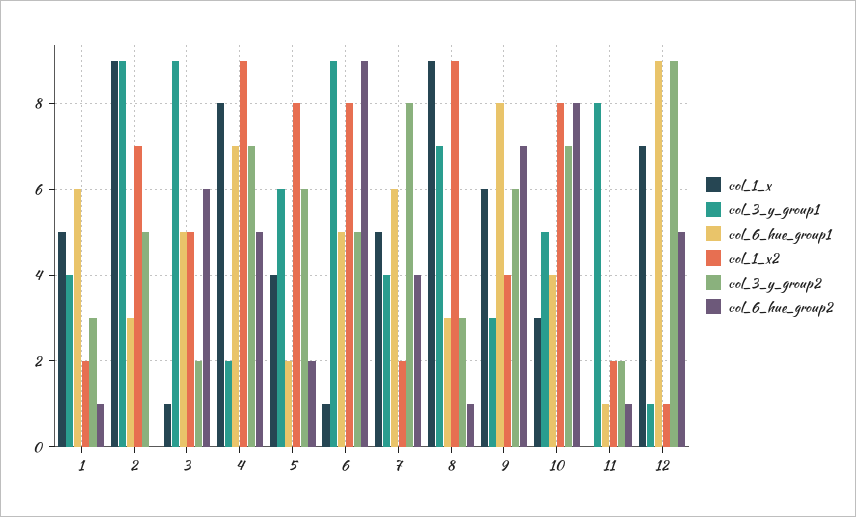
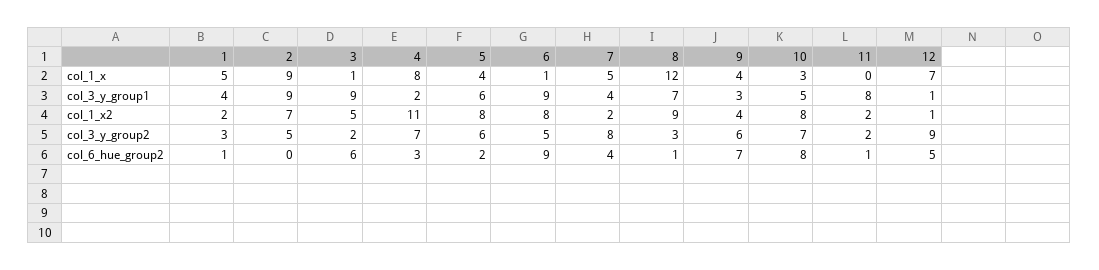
col_6_hue_group1, 1: 6 -> none
col_6_hue_group1, 2: 3 -> none
col_6_hue_group1, 3: 5 -> none
col_6_hue_group1, 4: 7 -> none
col_1_x2, 4: 9 -> 11
col_6_hue_group2, 4: 5 -> 3
col_6_hue_group1, 5: 2 -> none
col_6_hue_group1, 6: 5 -> none
col_6_hue_group1, 7: 6 -> none
col_1_x, 8: 9 -> 12
col_6_hue_group1, 8: 3 -> none
col_1_x, 9: 6 -> 4
col_6_hue_group1, 9: 8 -> none
col_6_hue_group1, 10: 4 -> none
col_6_hue_group1, 11: 1 -> none
col_6_hue_group1, 12: 9 -> none

